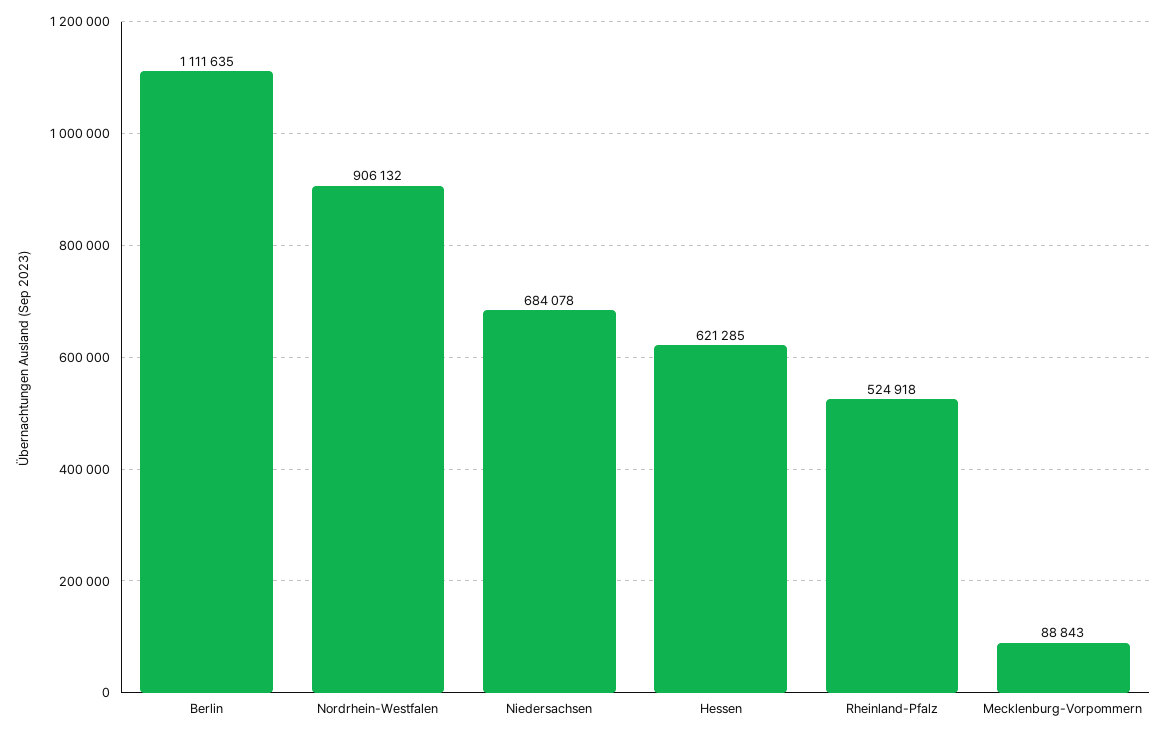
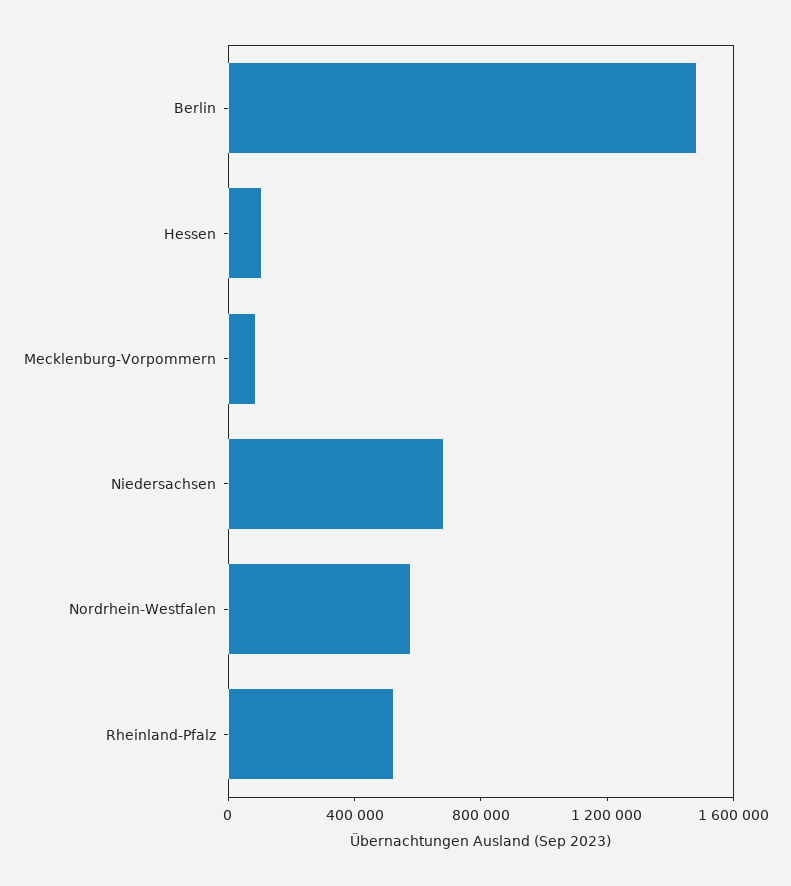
Berlin: 1111635 -> 1500000
Nordrhein-Westfalen: 906132 -> 600000
Hessen: 621285 -> 100000

